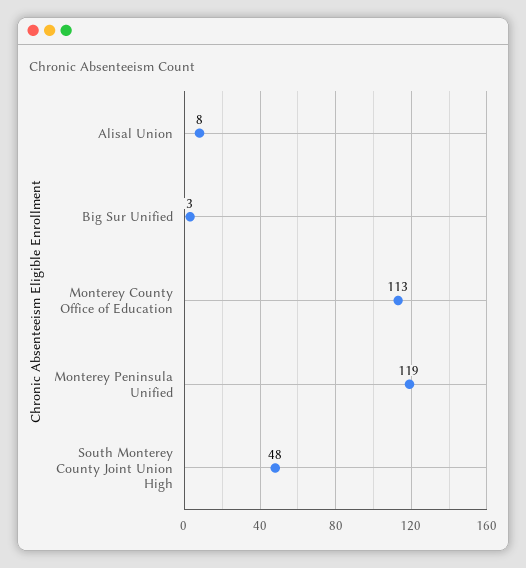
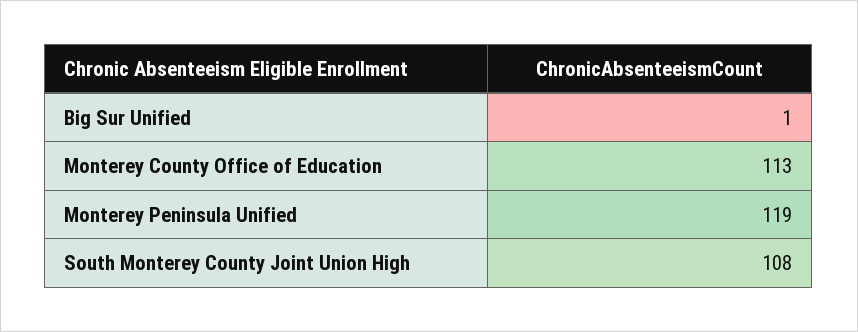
Alisal Union: 8 -> none
Big Sur Unified: 3 -> 1
South Monterey County Joint Union High: 48 -> 108

